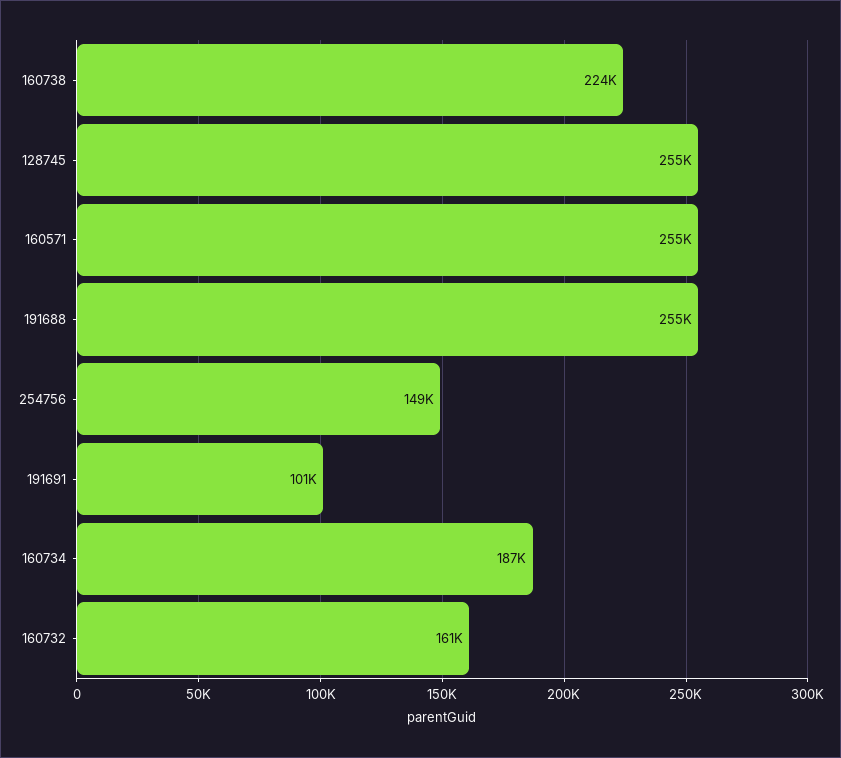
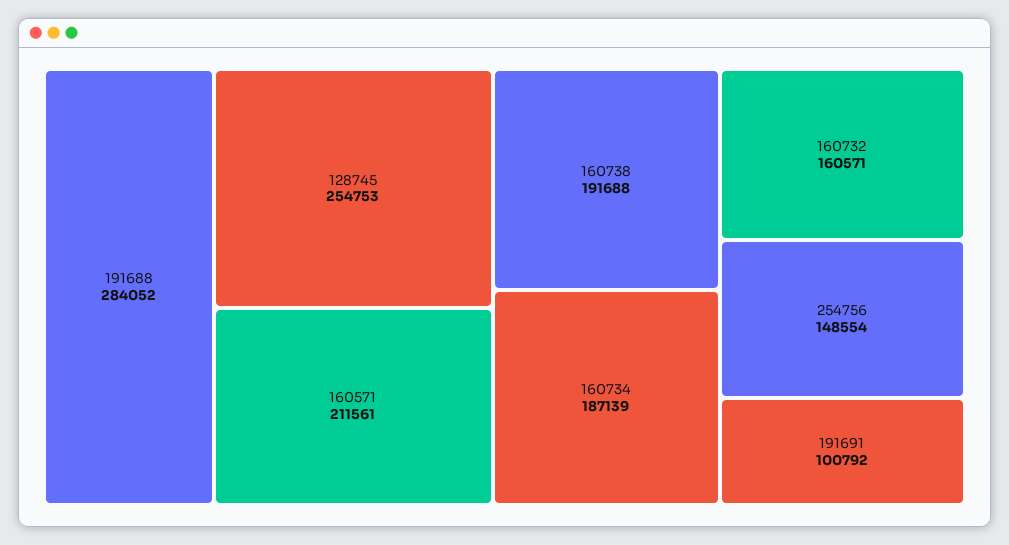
160738: 224000 -> 191688
160571: 255000 -> 211561
191688: 255000 -> 284052

